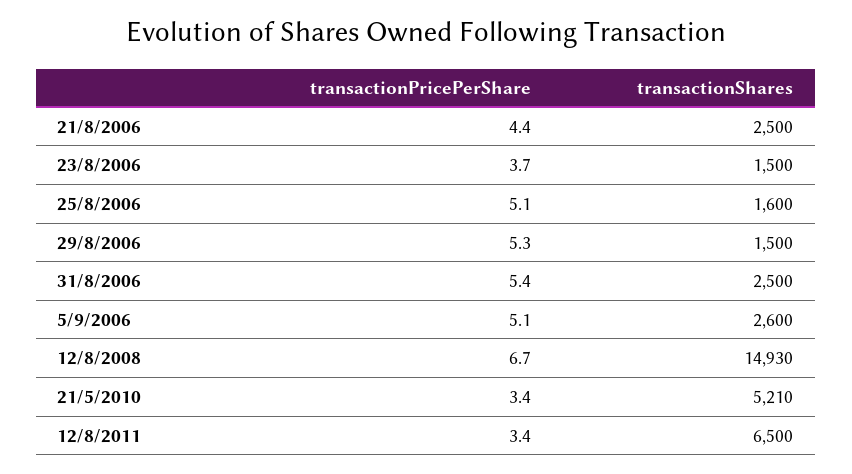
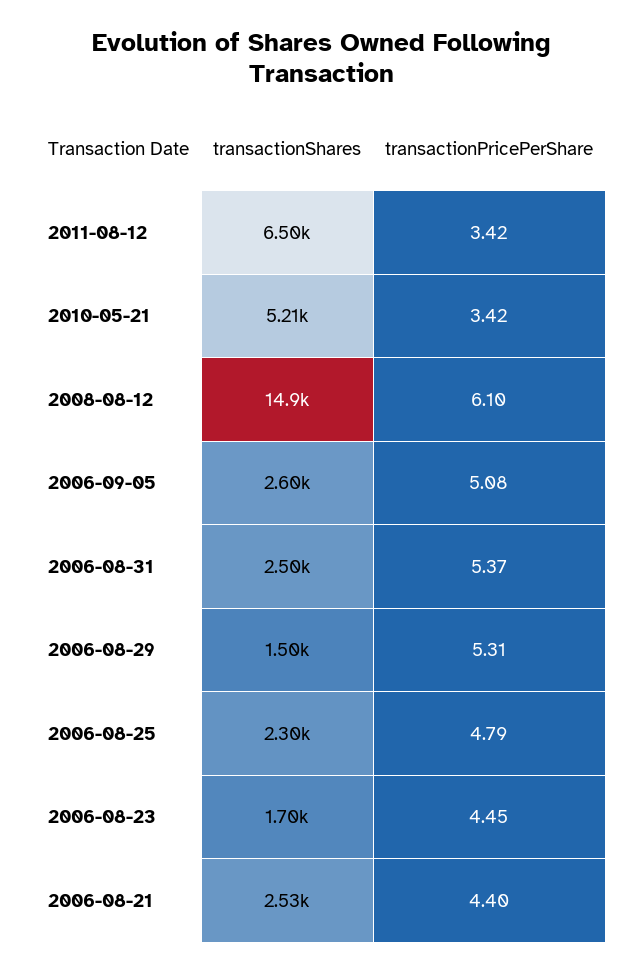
transactionShares, 21/8/2006: 2500 -> 2530
transactionPricePerShare, 23/8/2006: 3.7 -> 4.45
transactionShares, 23/8/2006: 1500 -> 1700
transactionPricePerShare, 25/8/2006: 5.1 -> 4.79
transactionShares, 25/8/2006: 1600 -> 2300
transactionPricePerShare, 12/8/2008: 6.7 -> 6.1

